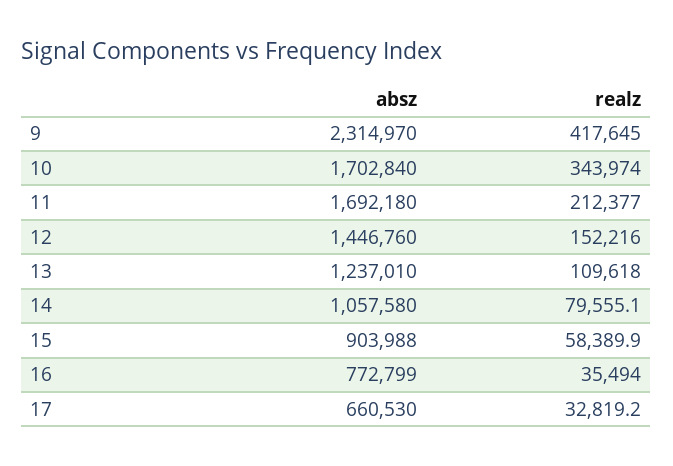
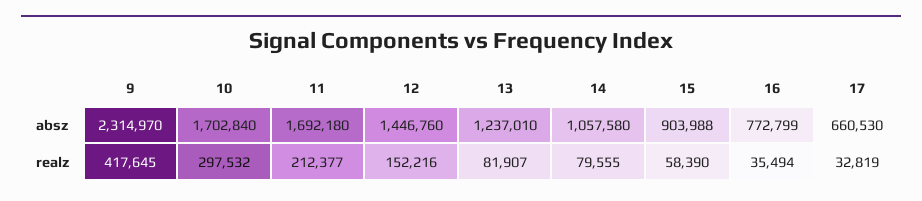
realz, 10: 343974 -> 297532
realz, 13: 109618 -> 81907

